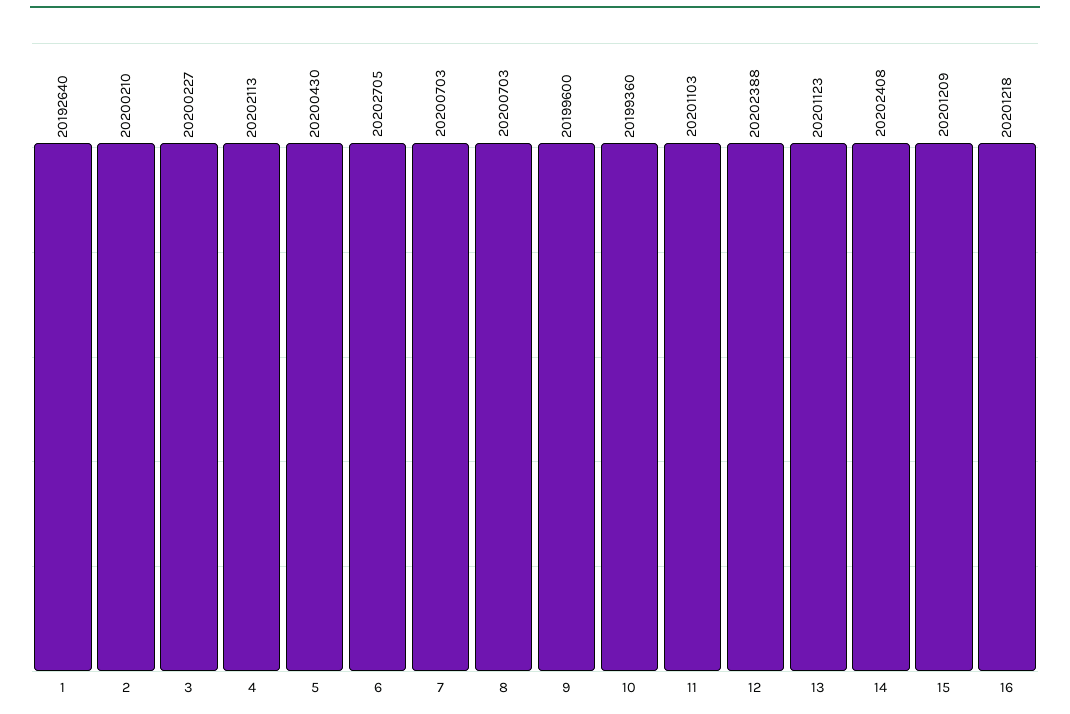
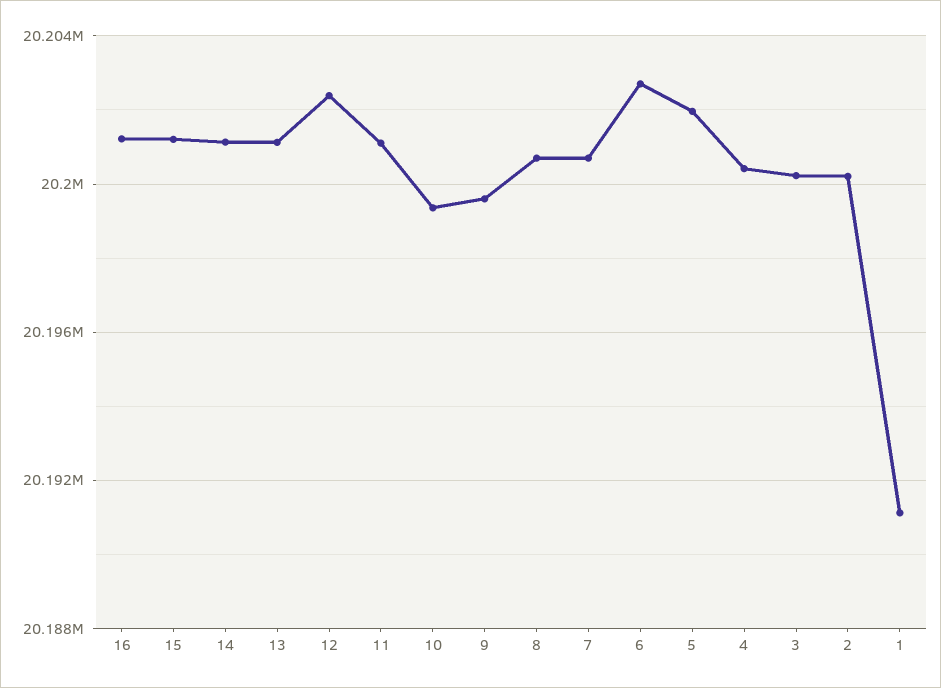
1: 20192640 -> 20191000
4: 20202113 -> 20200500
5: 20200430 -> 20202000
14: 20202408 -> 20201000

